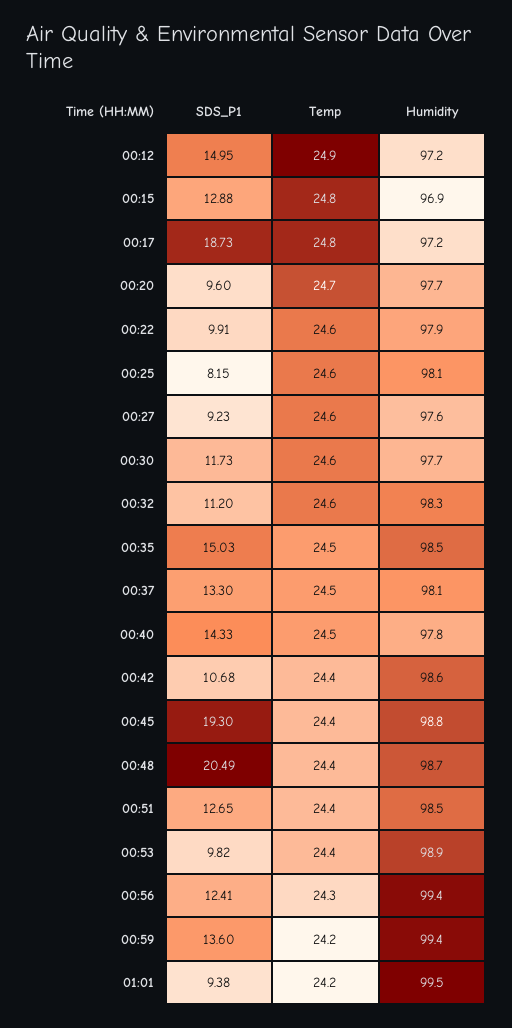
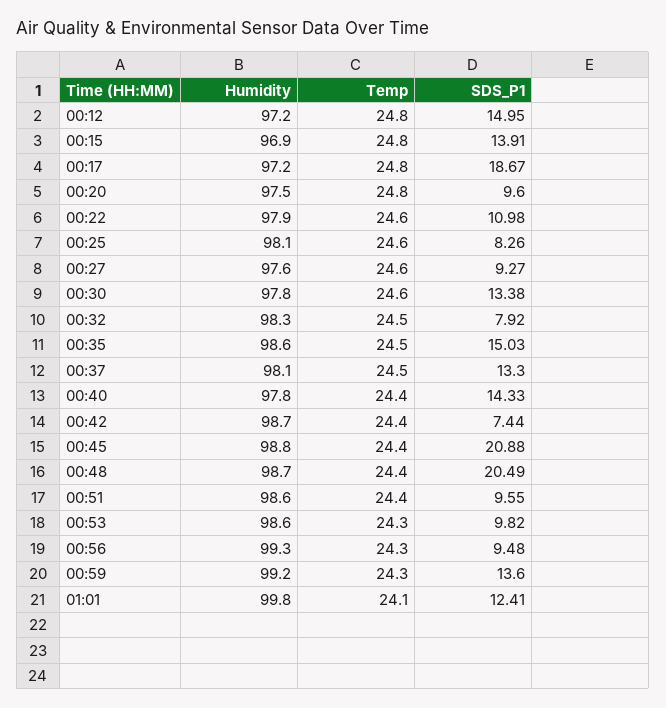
Temp, 00:12: 24.9 -> 24.8
SDS_P1, 00:15: 12.88 -> 13.91
SDS_P1, 00:17: 18.73 -> 18.67
Temp, 00:20: 24.7 -> 24.8
Humidity, 00:20: 97.7 -> 97.5
SDS_P1, 00:22: 9.91 -> 10.98
SDS_P1, 00:25: 8.15 -> 8.26
SDS_P1, 00:27: 9.23 -> 9.27
SDS_P1, 00:30: 11.73 -> 13.38
Humidity, 00:30: 97.7 -> 97.8
SDS_P1, 00:32: 11.2 -> 7.92
Temp, 00:32: 24.6 -> 24.5
Humidity, 00:35: 98.5 -> 98.6
Temp, 00:40: 24.5 -> 24.4
SDS_P1, 00:42: 10.68 -> 7.44
Humidity, 00:42: 98.6 -> 98.7
SDS_P1, 00:45: 19.3 -> 20.88
SDS_P1, 00:51: 12.65 -> 9.55
Humidity, 00:51: 98.5 -> 98.6
Temp, 00:53: 24.4 -> 24.3
Humidity, 00:53: 98.9 -> 98.6
SDS_P1, 00:56: 12.41 -> 9.48
Humidity, 00:56: 99.4 -> 99.3
Temp, 00:59: 24.2 -> 24.3
Humidity, 00:59: 99.4 -> 99.2
SDS_P1, 01:01: 9.38 -> 12.41
Temp, 01:01: 24.2 -> 24.1
Humidity, 01:01: 99.5 -> 99.8

